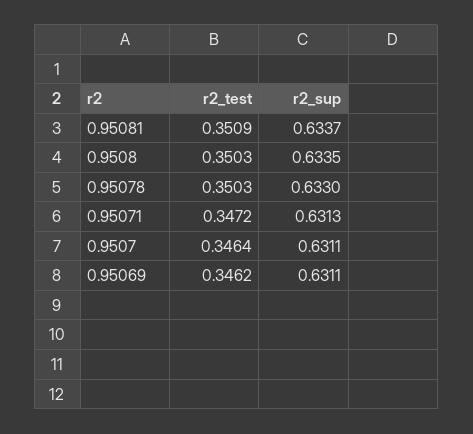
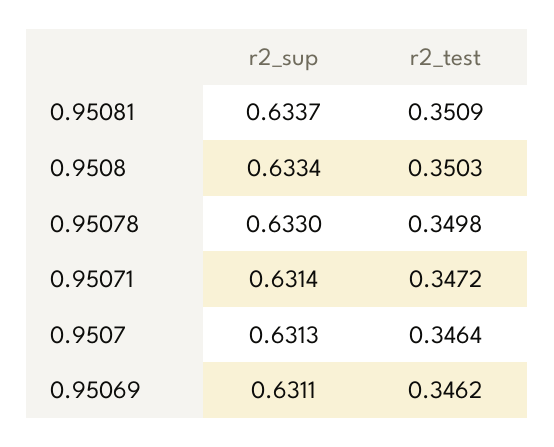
r2_sup, 0.9508: 0.6335 -> 0.6334
r2_test, 0.95078: 0.3503 -> 0.3498
r2_sup, 0.95071: 0.6313 -> 0.6314
r2_sup, 0.9507: 0.6311 -> 0.6313

